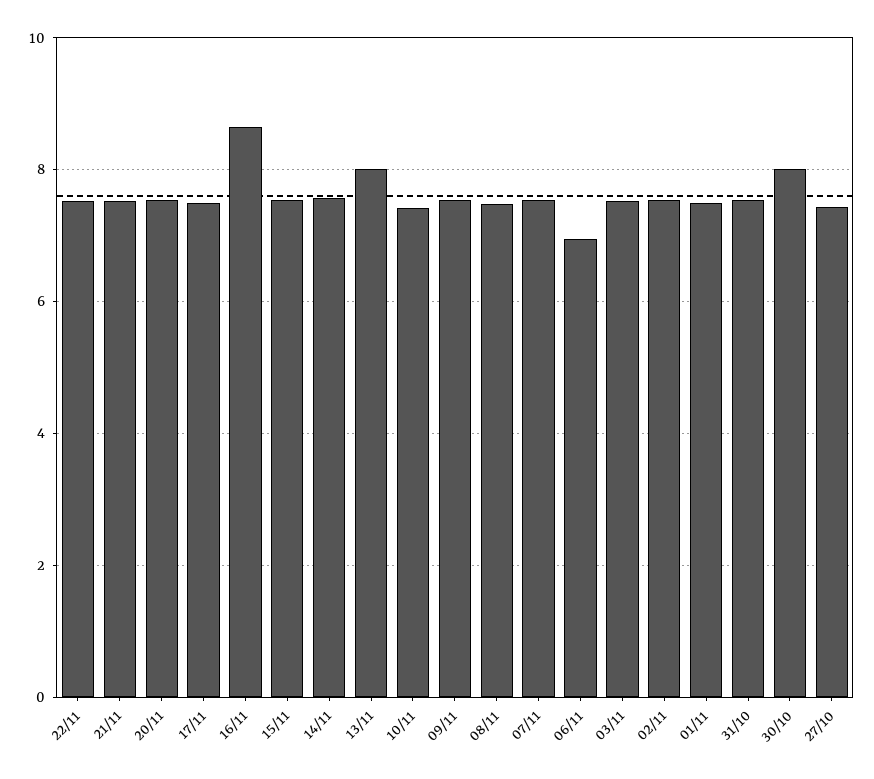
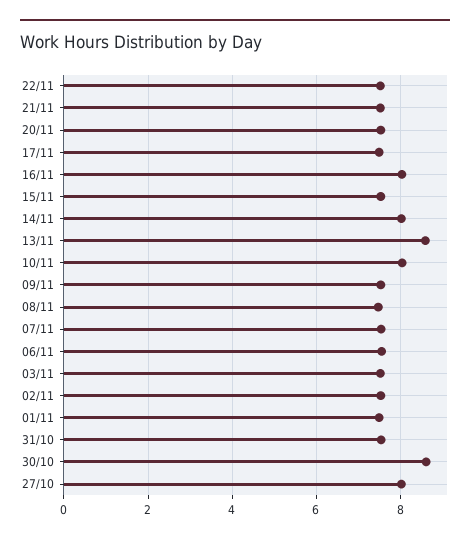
16/11: 8.6 -> 8
14/11: 7.6 -> 8
13/11: 8 -> 8.6
10/11: 7.4 -> 8
06/11: 7 -> 7.6
30/10: 8 -> 8.6
27/10: 7.4 -> 8

